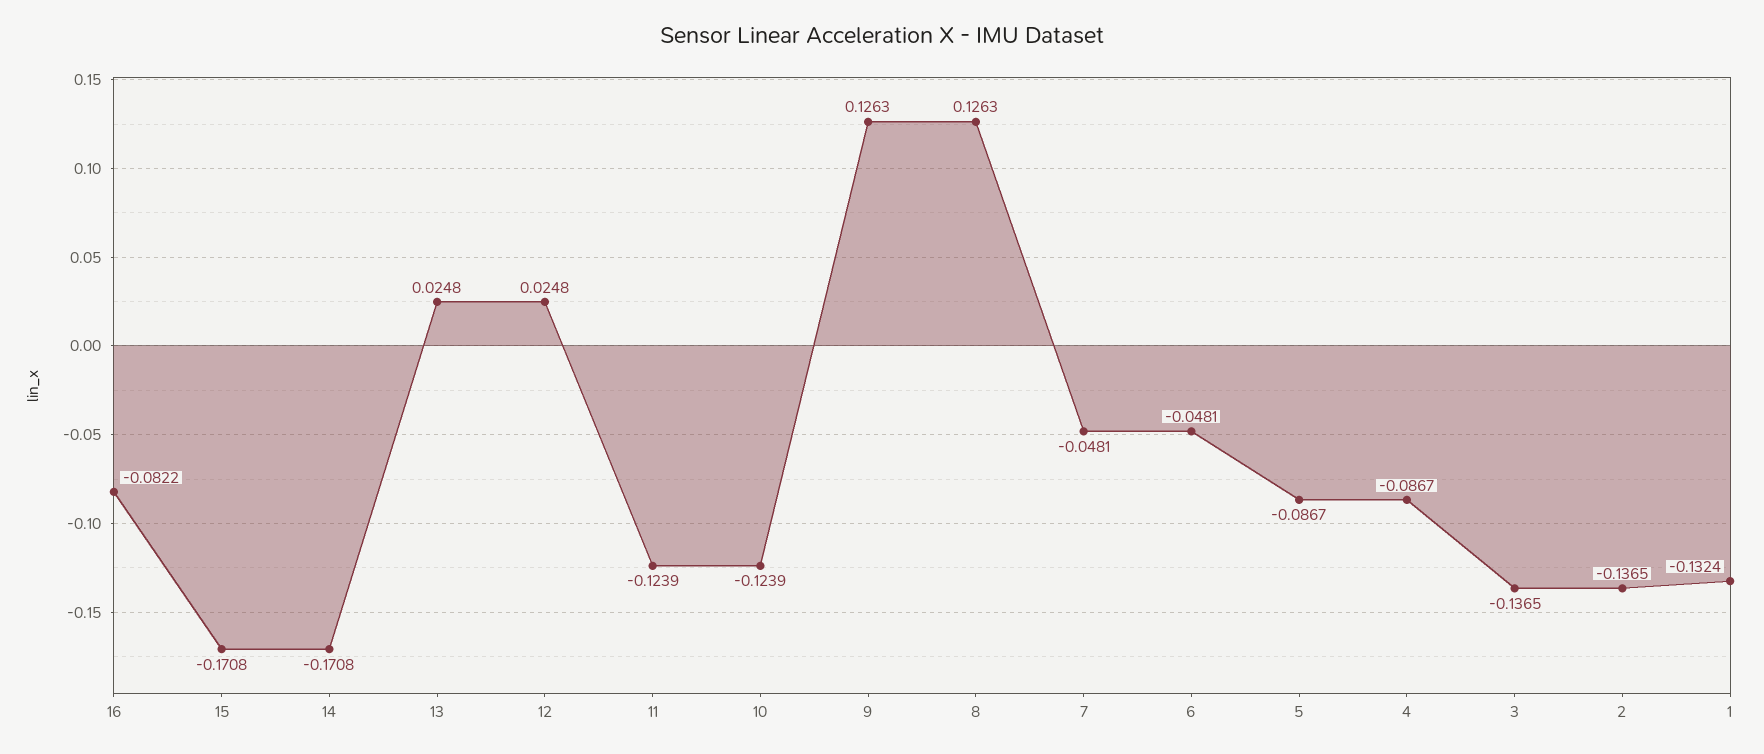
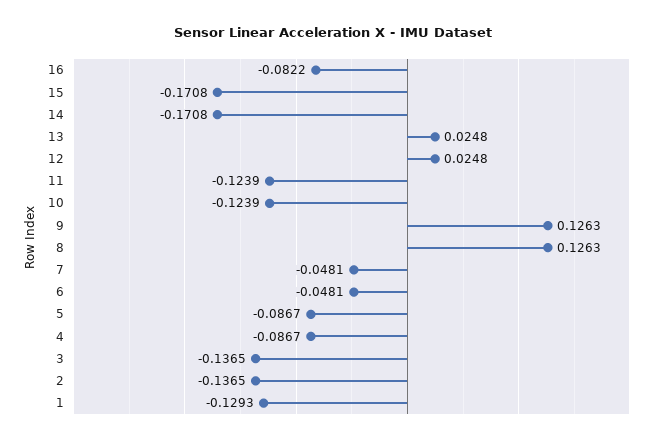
1: -0.1324 -> -0.1293

